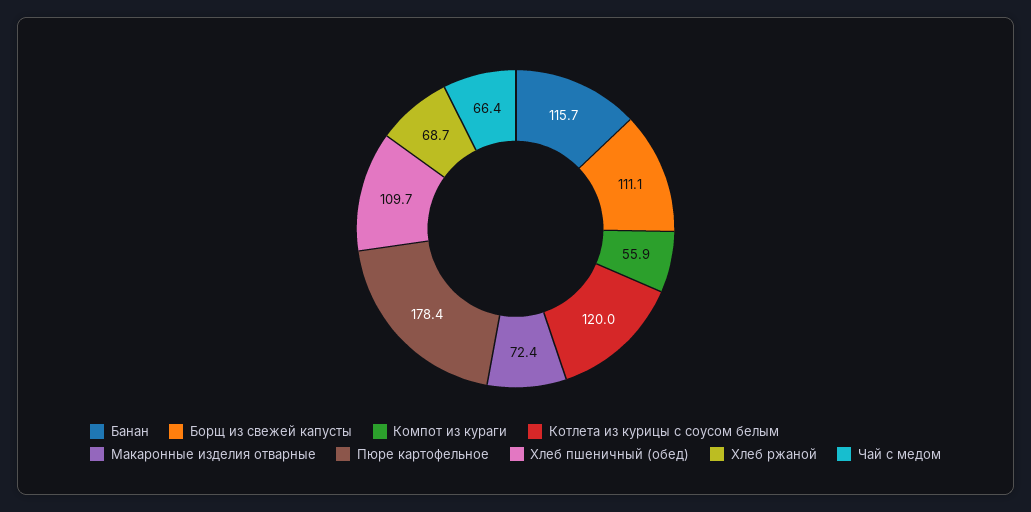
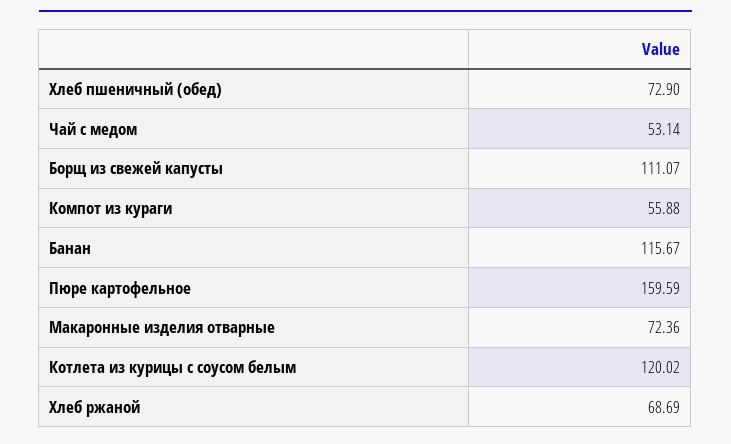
Пюре картофельное: 178.4 -> 159.59
Хлеб пшеничный (обед): 109.7 -> 72.9
Чай с медом: 66.4 -> 53.14

